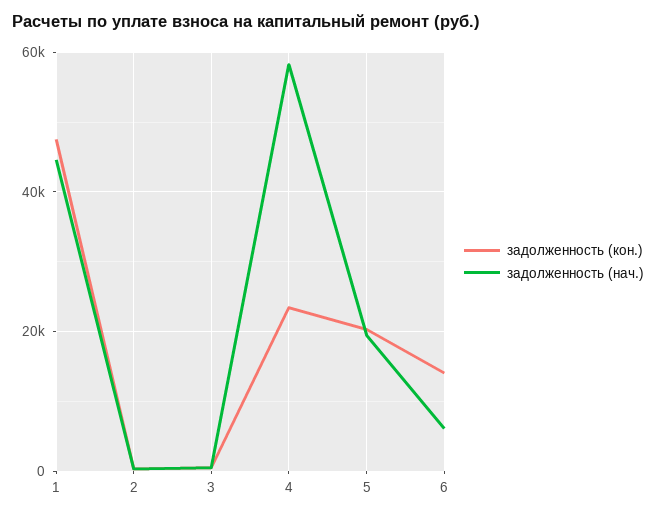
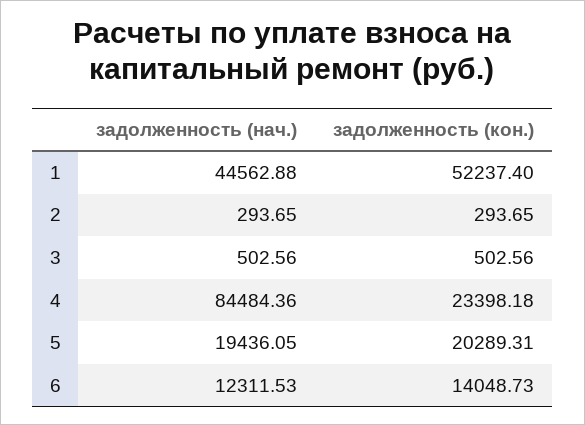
задолженность (кон.), 1: 48000 -> 52237.4
задолженность (нач.), 4: 58000 -> 84484.36
задолженность (нач.), 6: 6000 -> 12311.53

